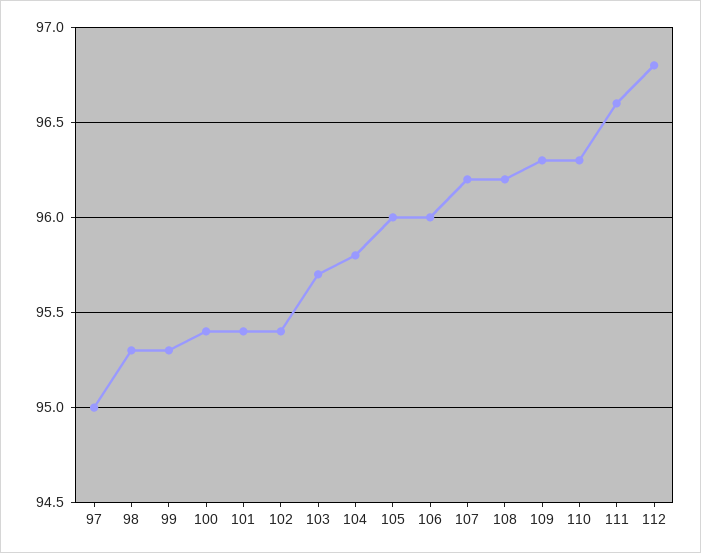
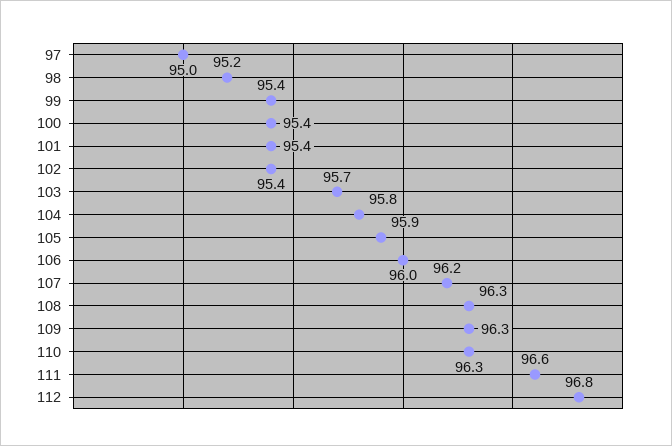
98: 95.3 -> 95.2
99: 95.3 -> 95.4
105: 96 -> 95.9
108: 96.2 -> 96.3

